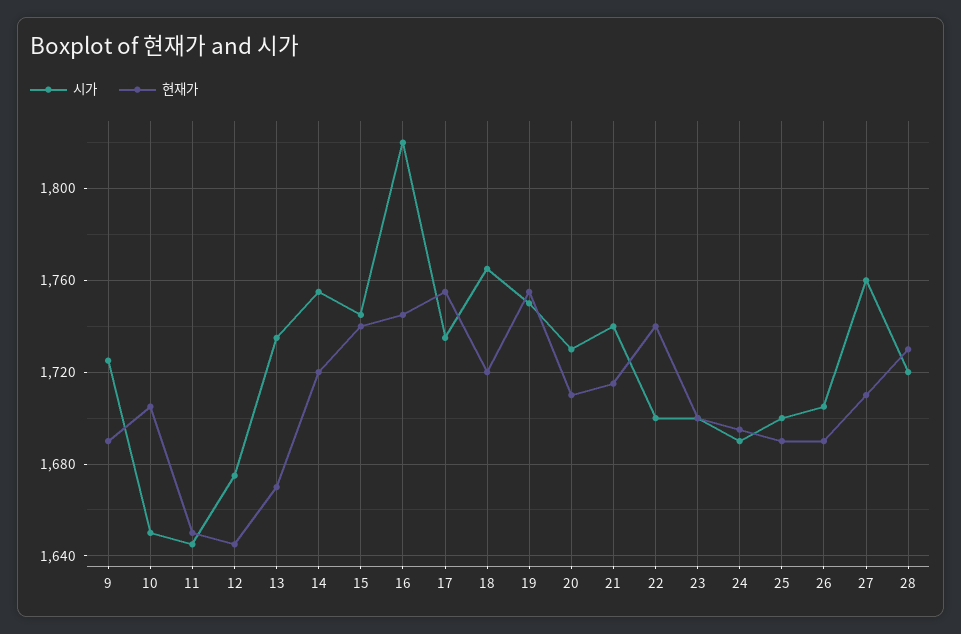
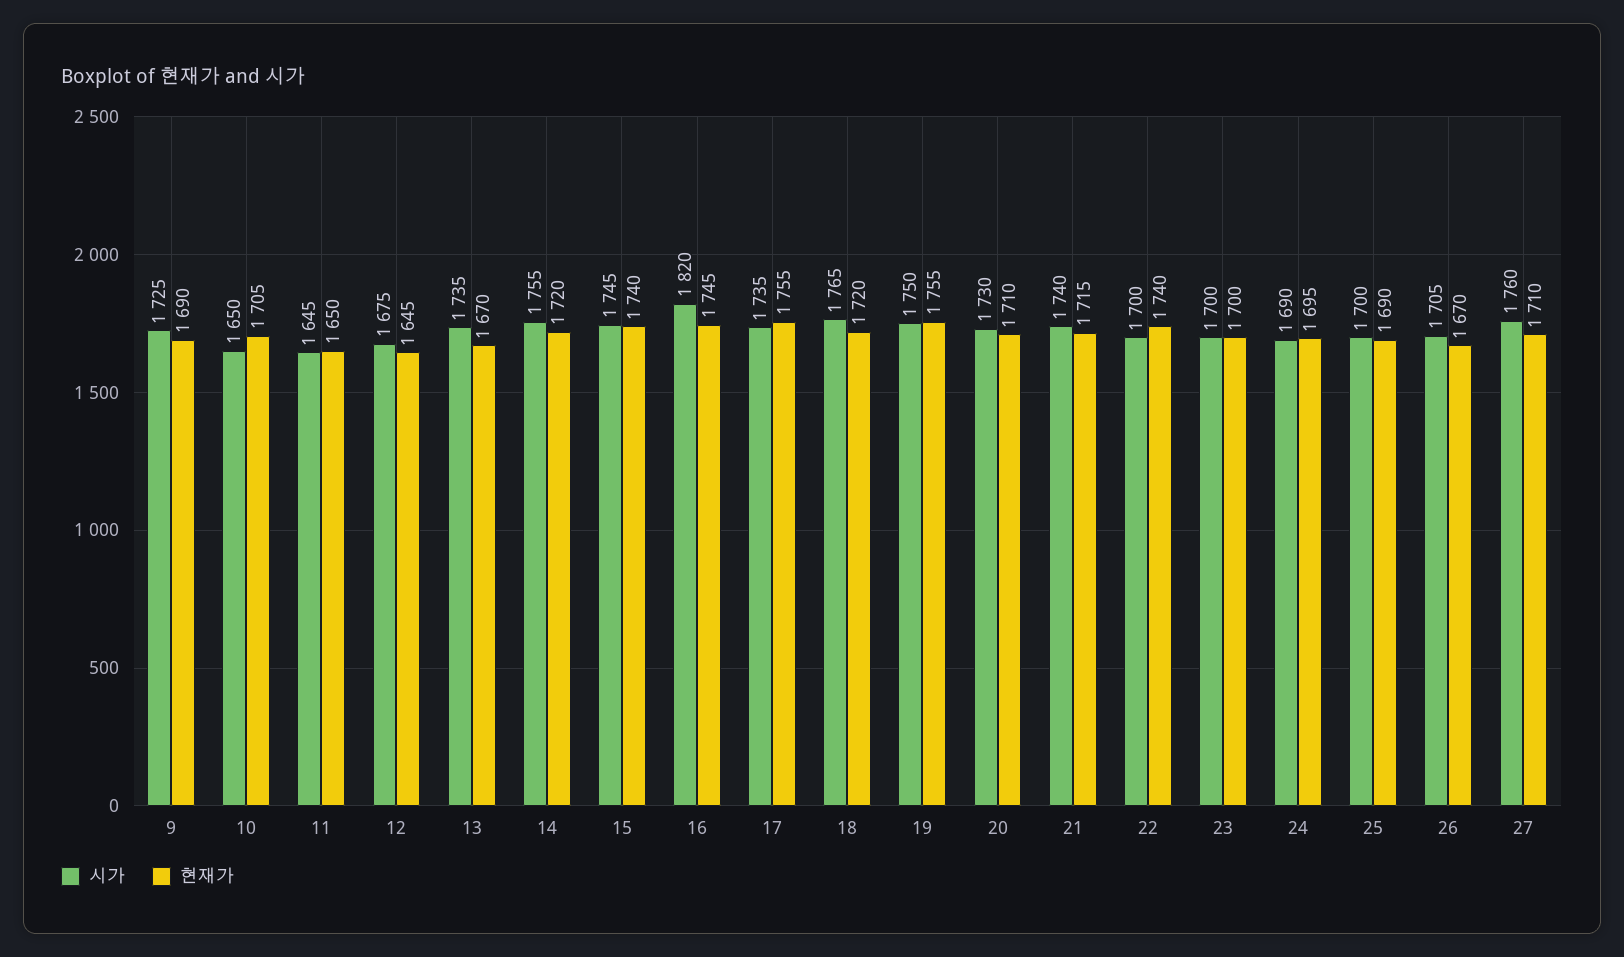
현재가, 26: 1690 -> 1670
시가, 28: 1720 -> none
현재가, 28: 1730 -> none

